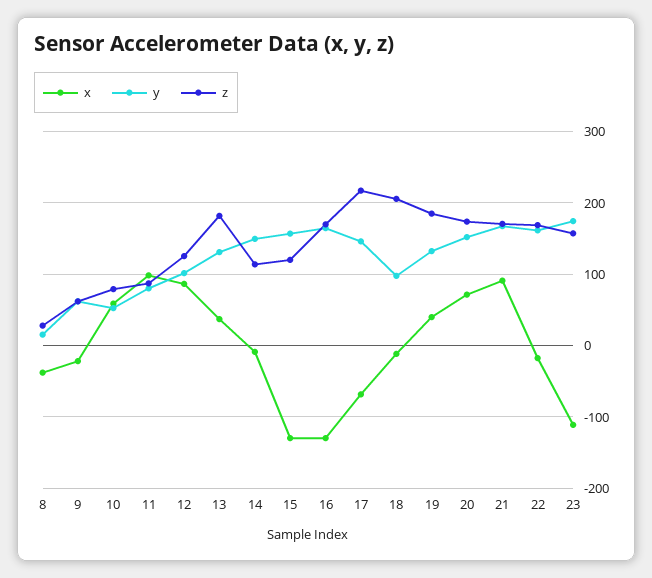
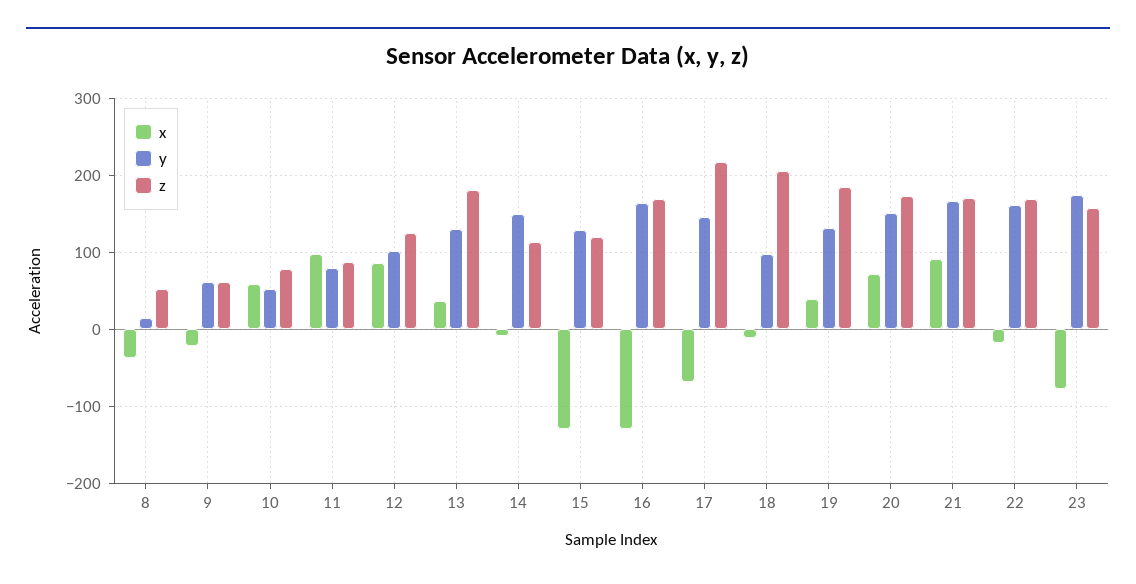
z, 8: 30 -> 50
y, 15: 160 -> 130
x, 23: -110 -> -80

